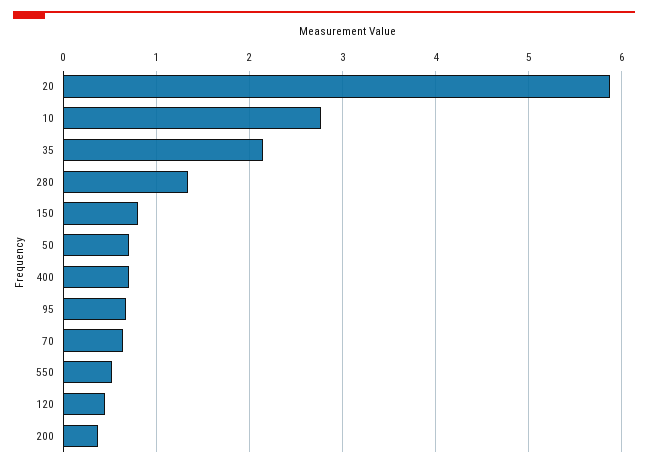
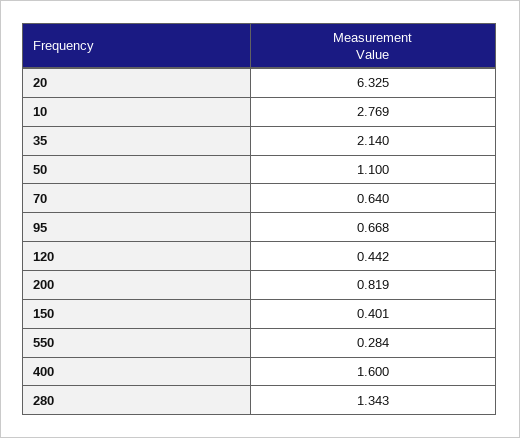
20: 5.9 -> 6.325
150: 0.8 -> 0.401
50: 0.7 -> 1.1
400: 0.7 -> 1.6
550: 0.5 -> 0.284
200: 0.4 -> 0.819

